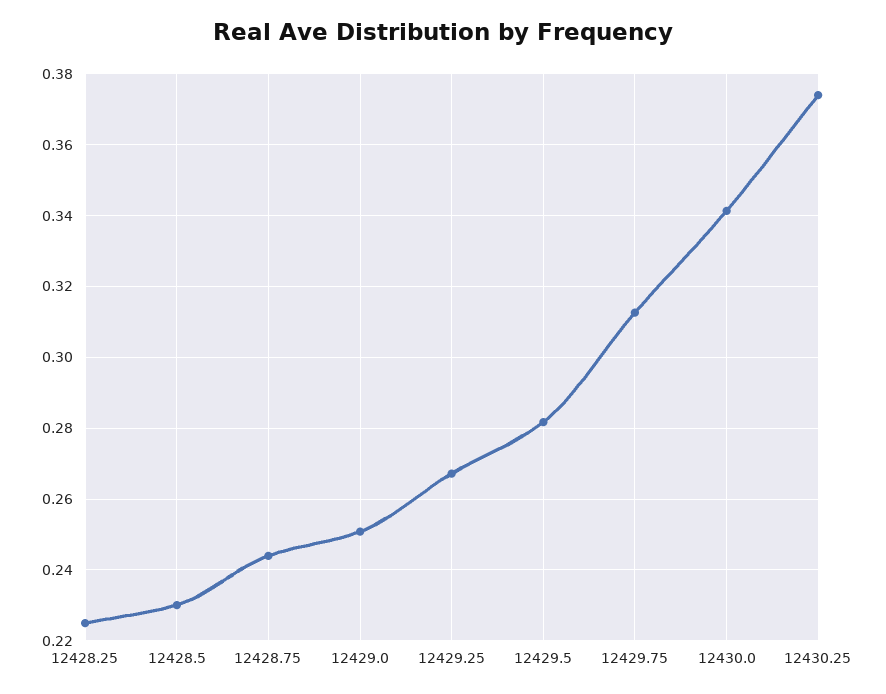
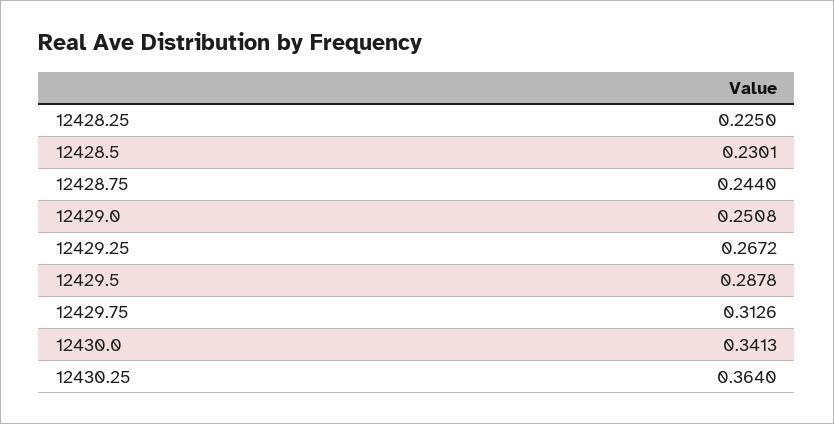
12429.5: 0.282 -> 0.2878
12430.25: 0.374 -> 0.364

